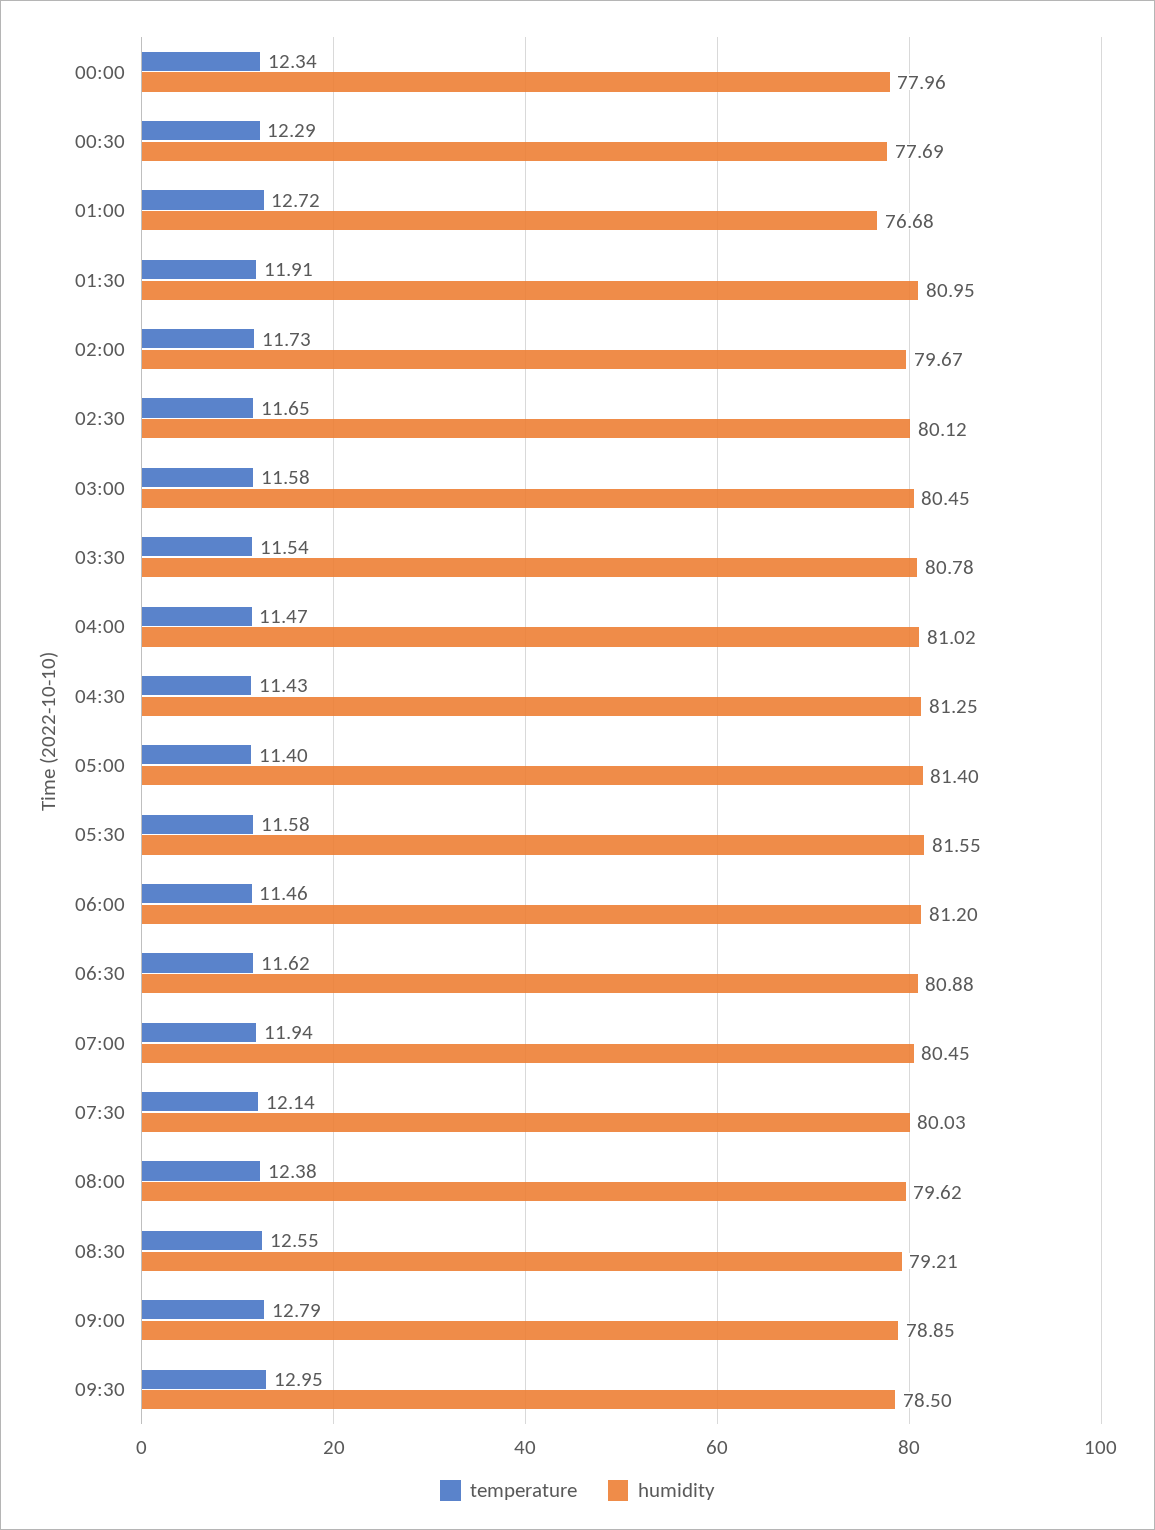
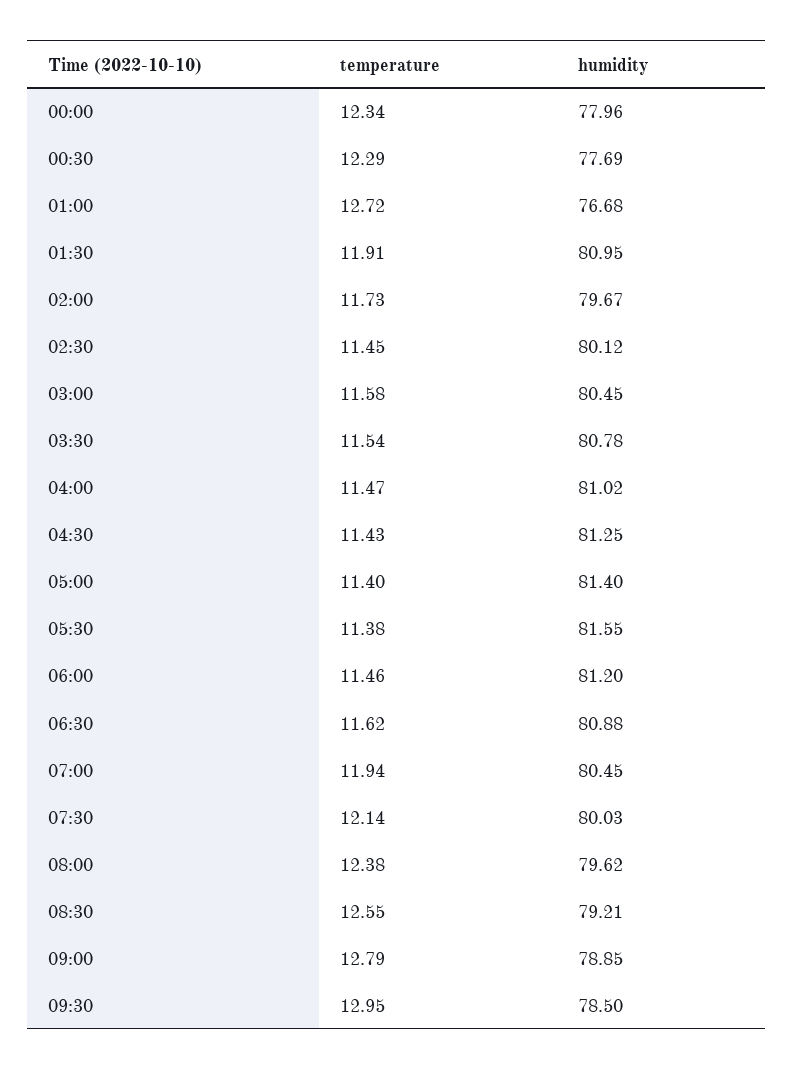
temperature, 02:30: 11.65 -> 11.45
temperature, 05:30: 11.58 -> 11.38

